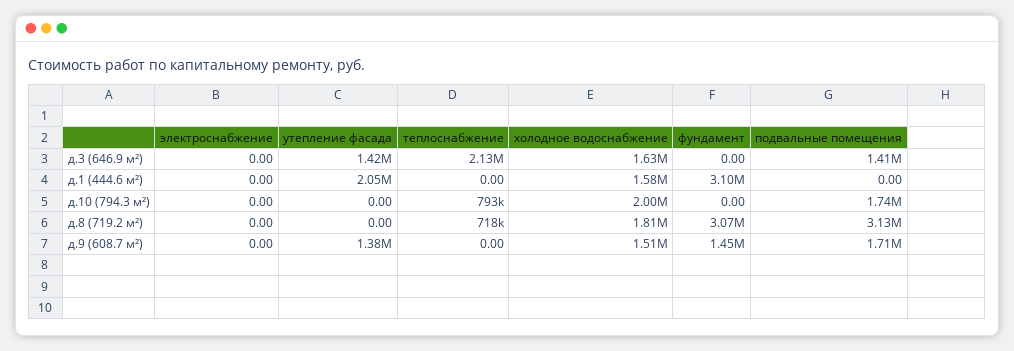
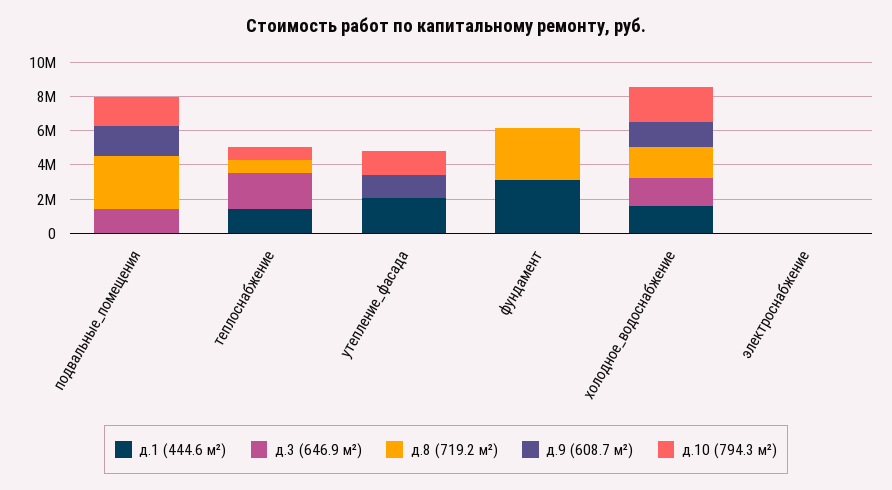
д.3 (646.9 м²), утепление фасада: 1420000 -> 0
д.1 (444.6 м²), теплоснабжение: 0 -> 1500000
д.10 (794.3 м²), утепление фасада: 0 -> 1500000
д.9 (608.7 м²), фундамент: 1450000 -> 0

